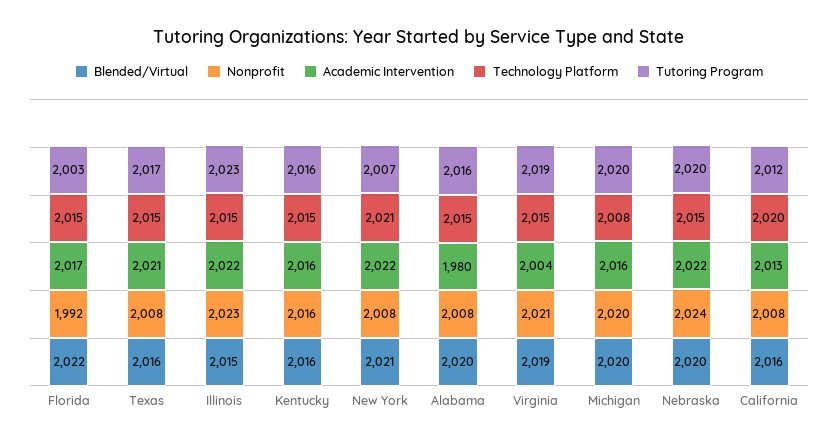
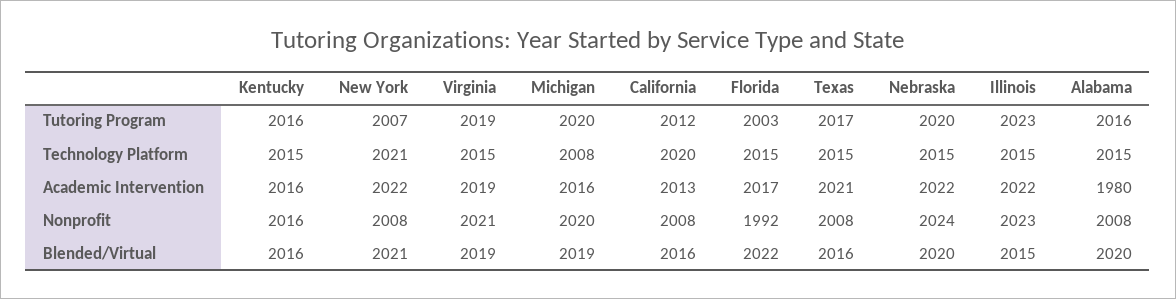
Academic Intervention, Virginia: 2004 -> 2019
Blended/Virtual, Michigan: 2020 -> 2019

